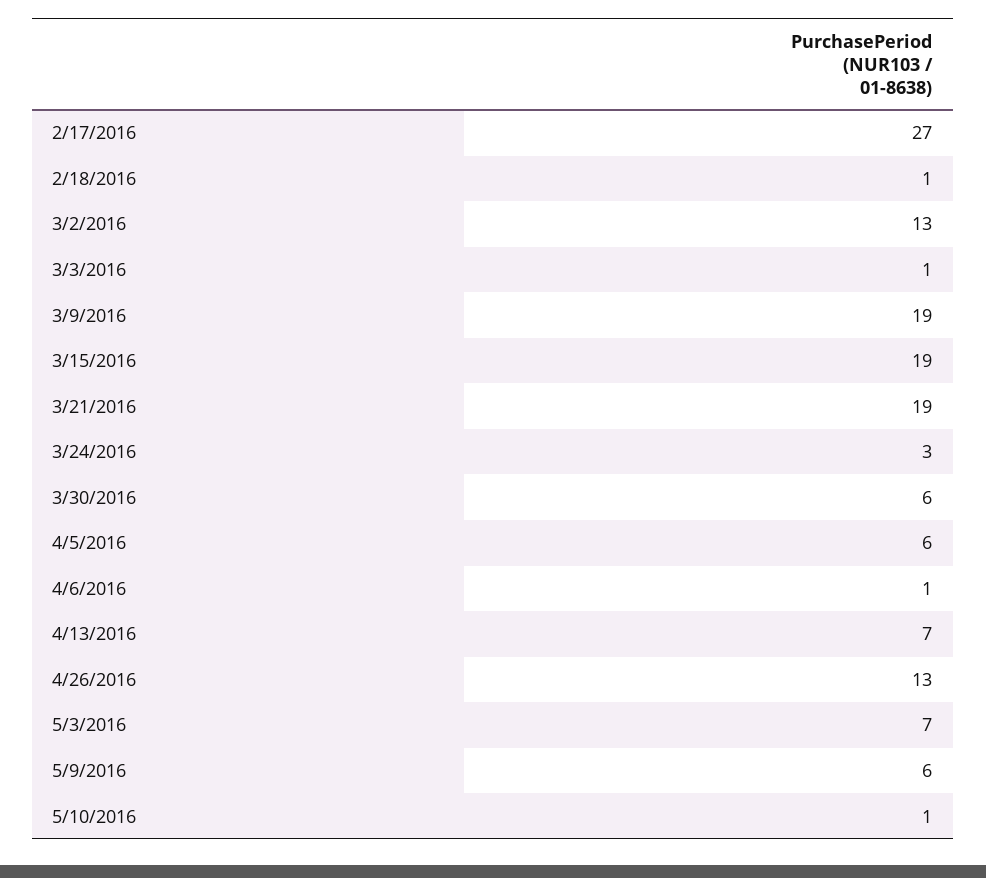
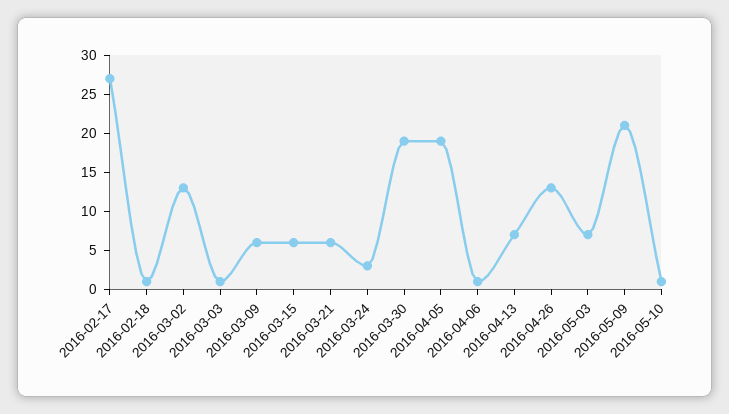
3/9/2016: 19 -> 5
3/15/2016: 19 -> 5
3/21/2016: 19 -> 5
3/30/2016: 6 -> 20
4/5/2016: 6 -> 20
5/9/2016: 6 -> 20

